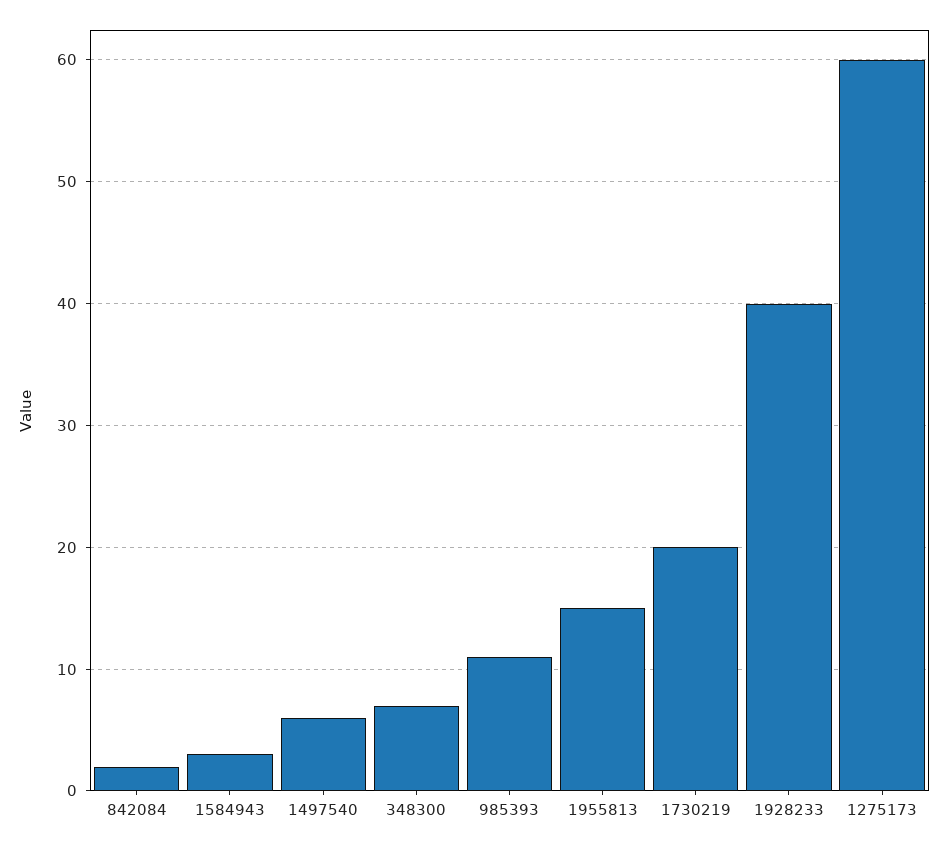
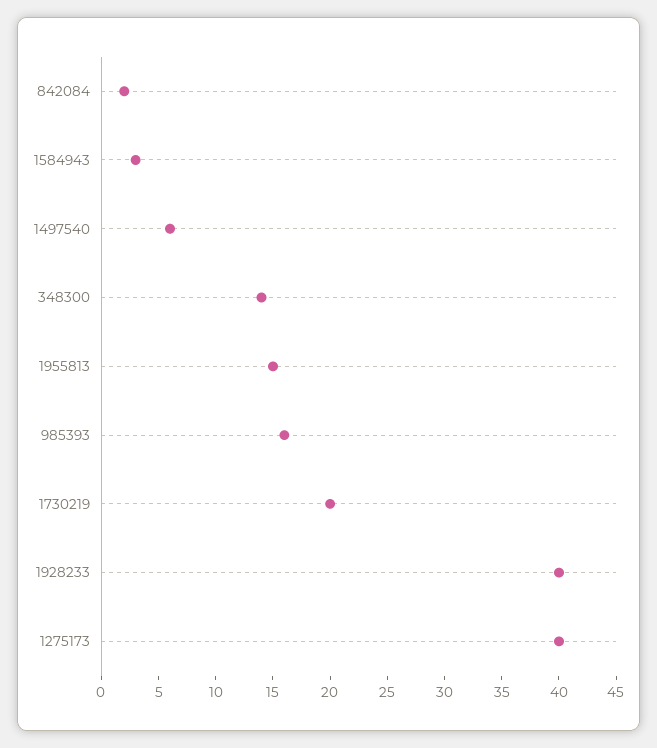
348300: 7 -> 14
985393: 11 -> 16
1275173: 60 -> 40

